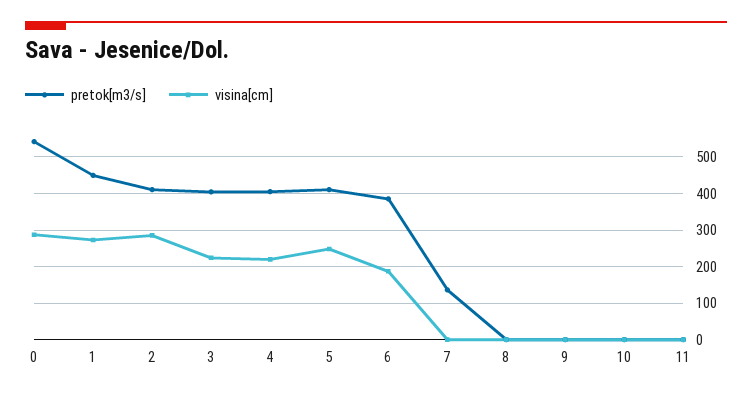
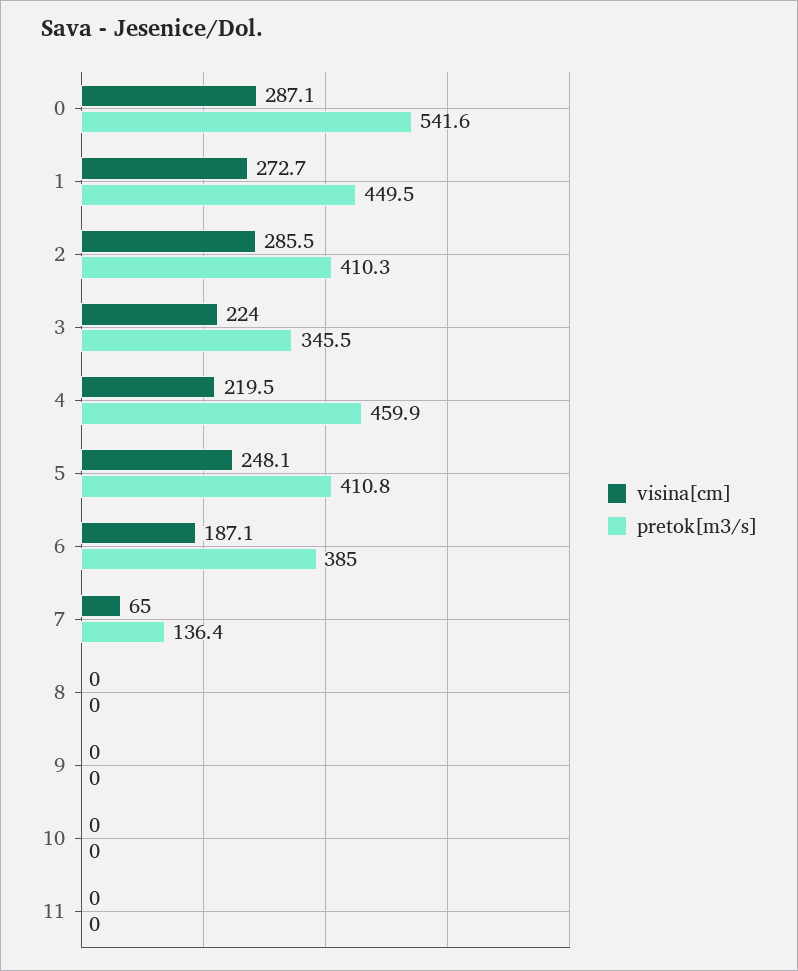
pretok[m3/s], 3: 400 -> 345.5
pretok[m3/s], 4: 400 -> 459.9
visina[cm], 7: 0 -> 65

